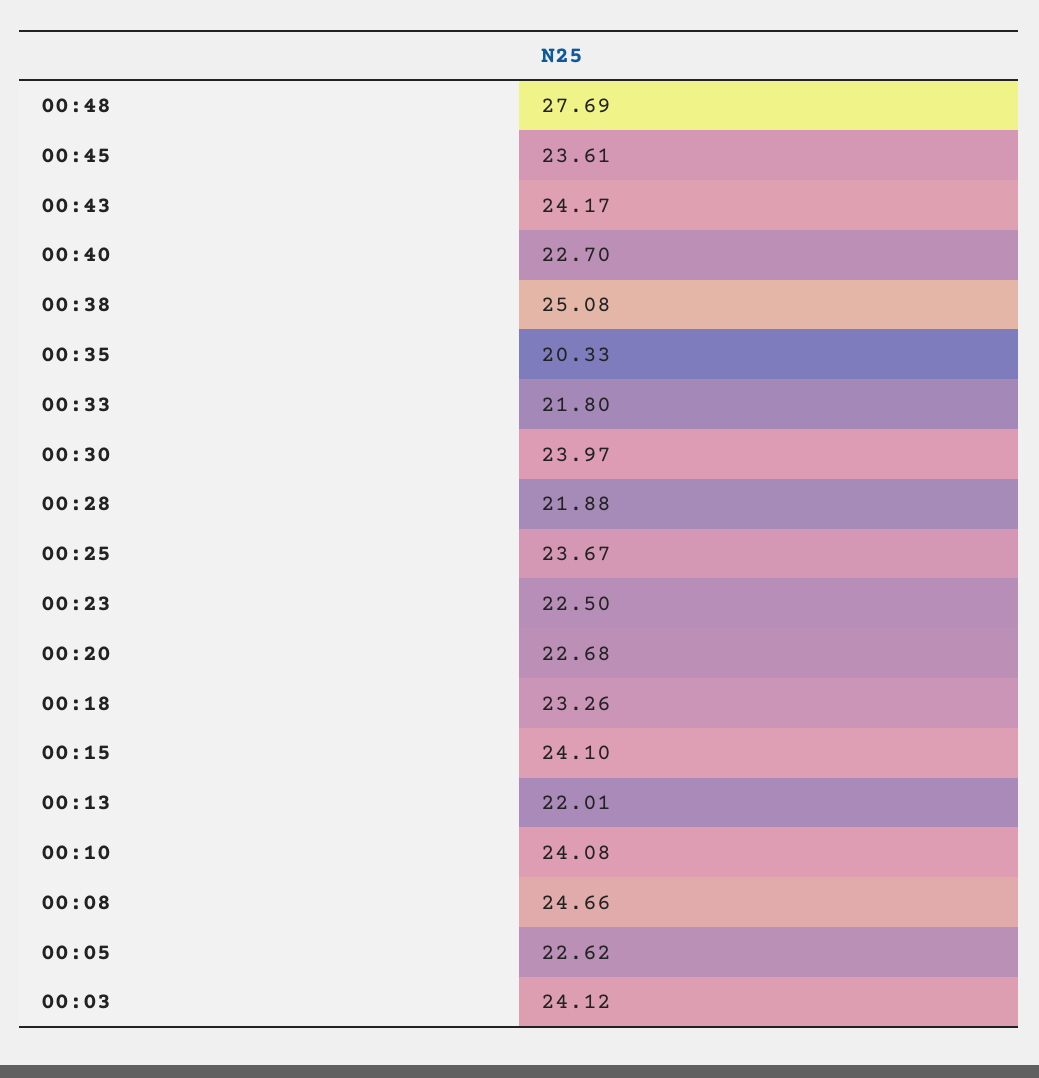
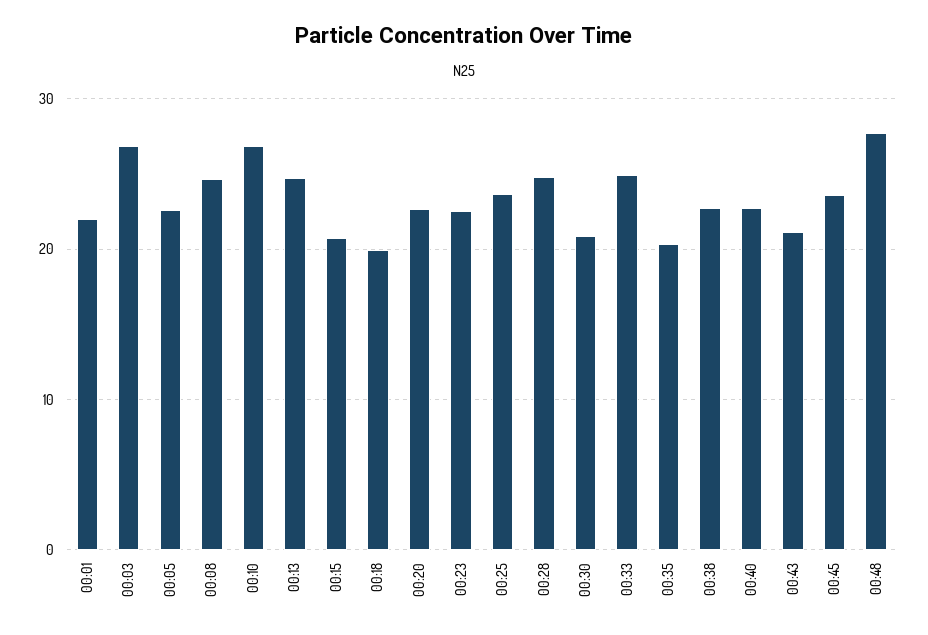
00:43: 24.17 -> 21
00:38: 25.08 -> 23
00:33: 21.8 -> 25
00:30: 23.97 -> 21
00:28: 21.88 -> 25
00:18: 23.26 -> 20
00:15: 24.1 -> 21
00:13: 22.01 -> 25
00:10: 24.08 -> 27
00:03: 24.12 -> 27
00:01: none -> 22

